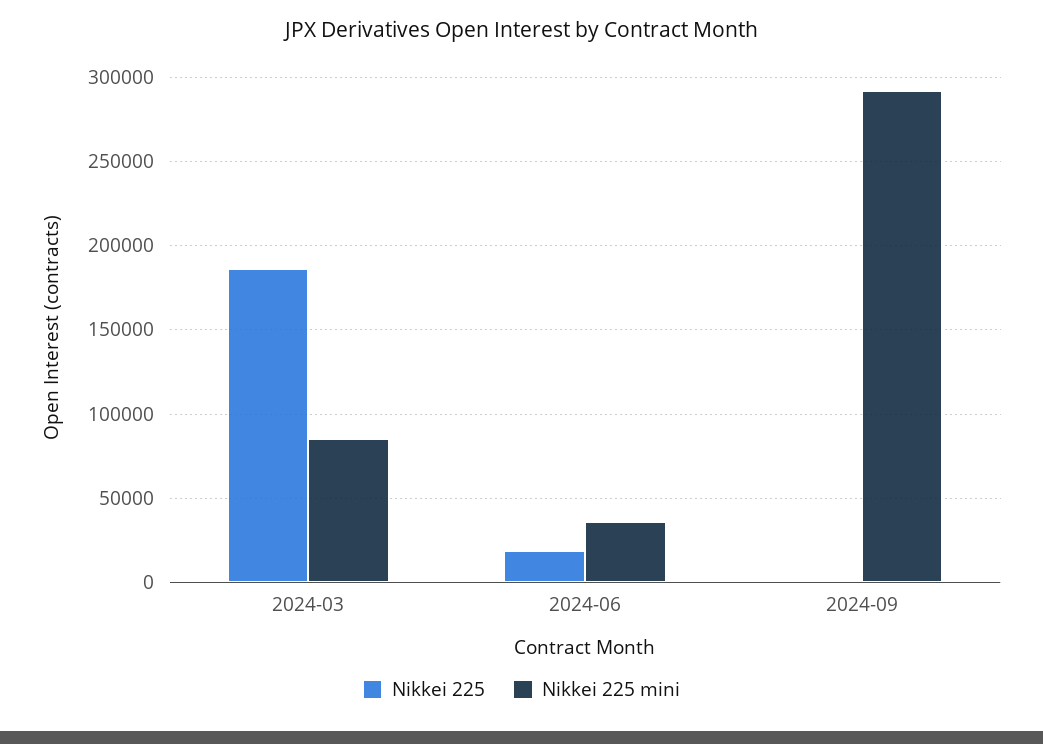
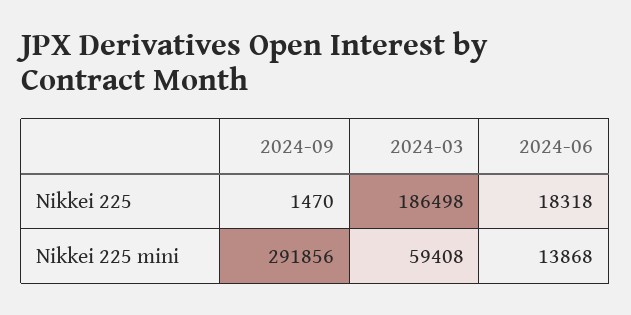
Nikkei 225 mini, 2024-03: 85000 -> 59408
Nikkei 225 mini, 2024-06: 35000 -> 13868

